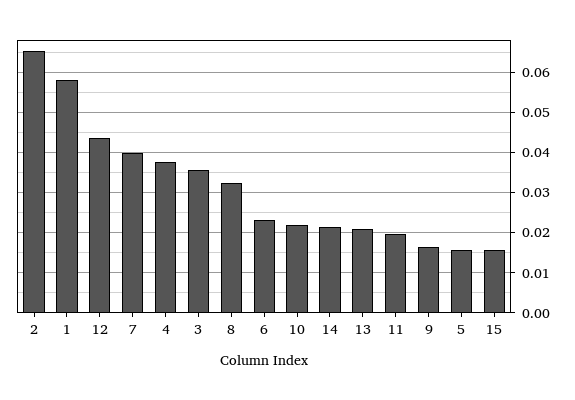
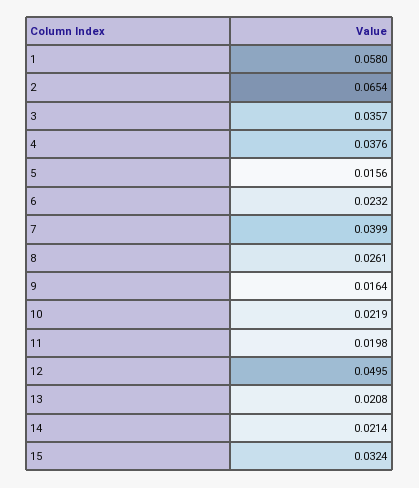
12: 0.044 -> 0.0495
8: 0.032 -> 0.0261
15: 0.016 -> 0.0324

